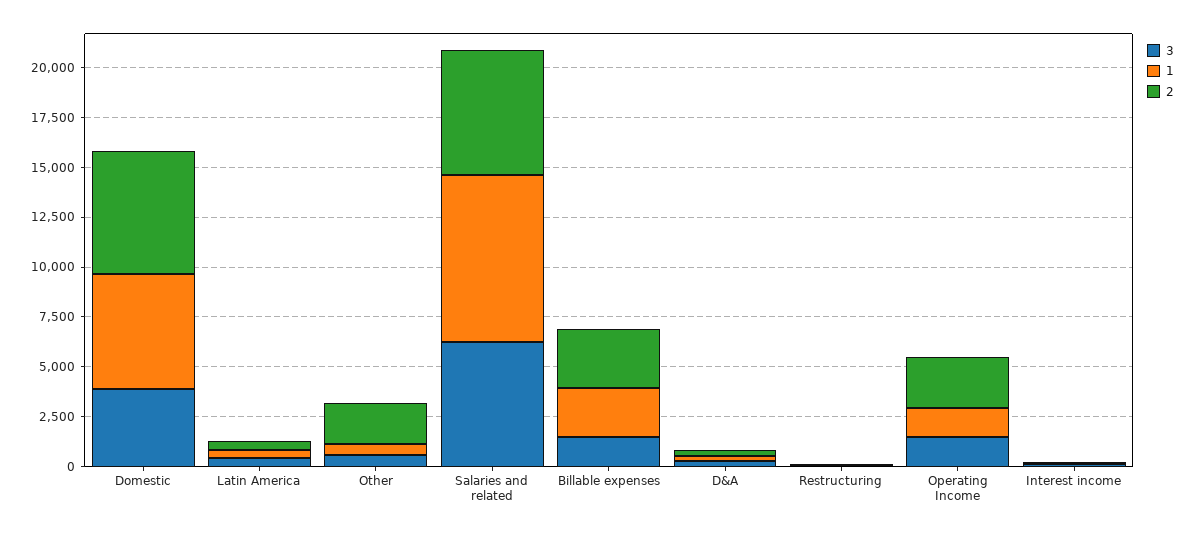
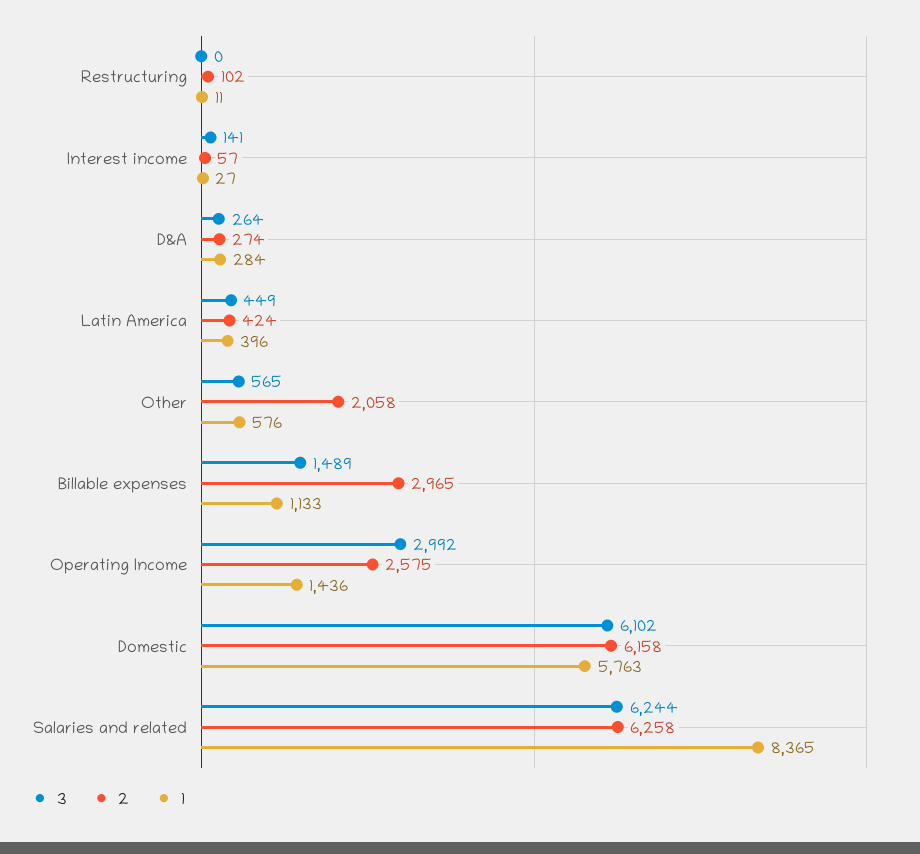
3, Domestic: 4000 -> 6102
1, Billable expenses: 2500 -> 1133
3, Operating Income: 1500 -> 2992

